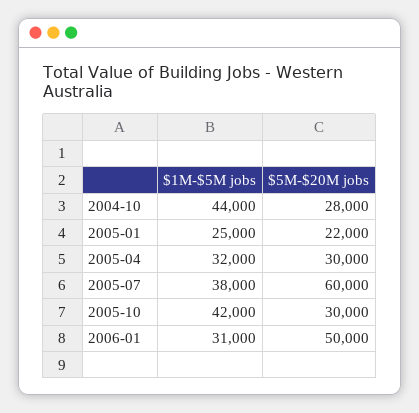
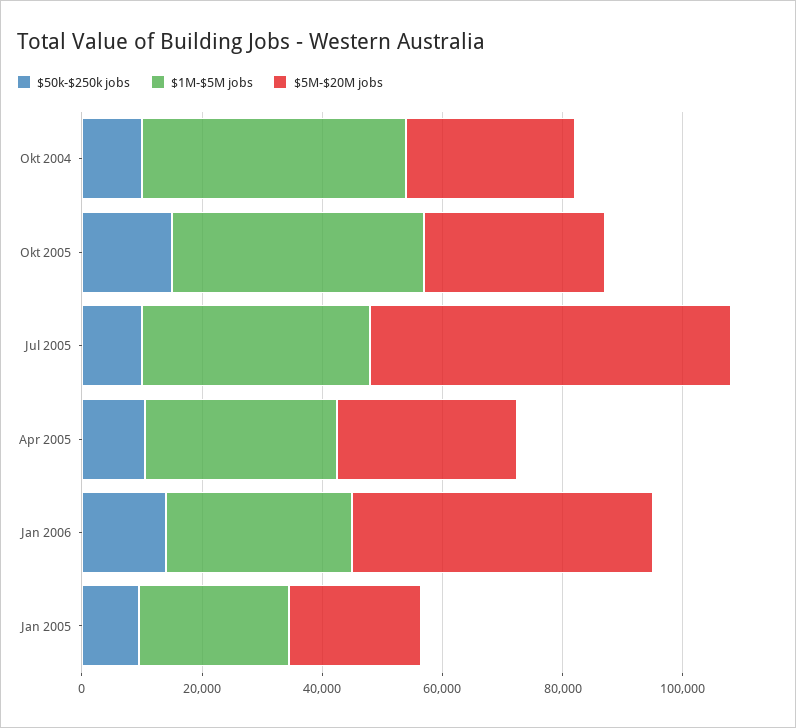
$50k-$250k jobs, 2004-10: none -> 10000
$50k-$250k jobs, 2005-10: none -> 15000
$50k-$250k jobs, 2005-07: none -> 10000
$50k-$250k jobs, 2005-04: none -> 10000
$50k-$250k jobs, 2006-01: none -> 15000
$50k-$250k jobs, 2005-01: none -> 10000

